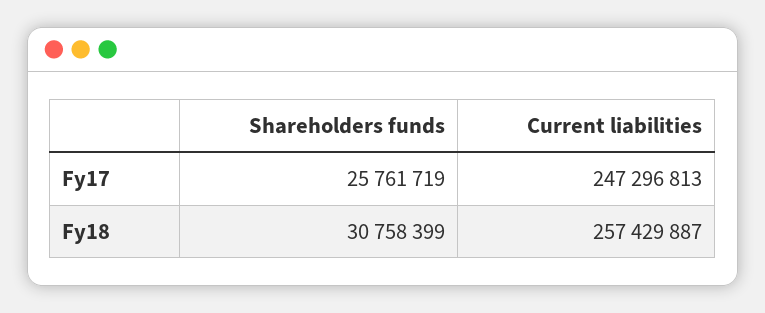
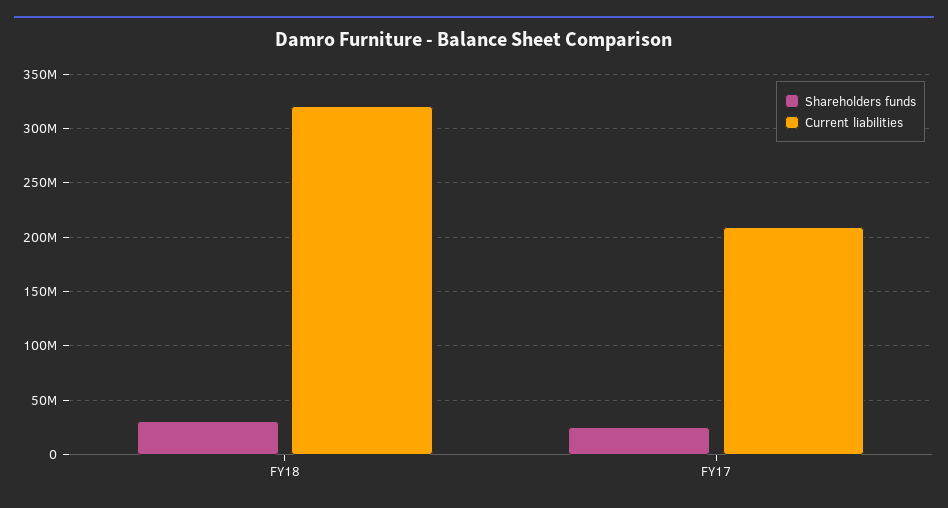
Current liabilities, Fy17: 247296813 -> 210000000
Current liabilities, Fy18: 257429887 -> 320000000

